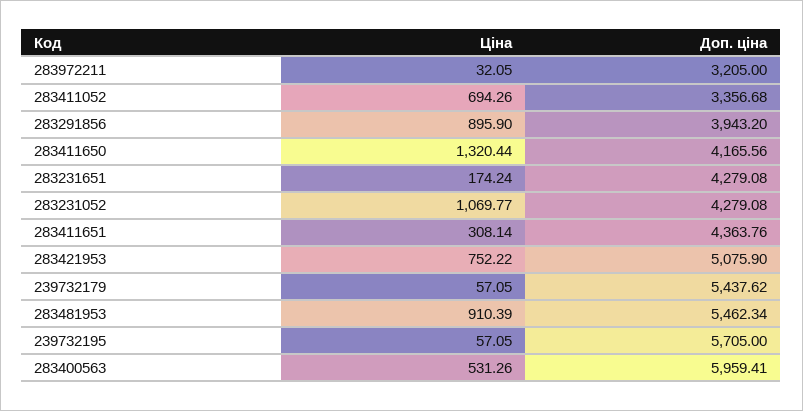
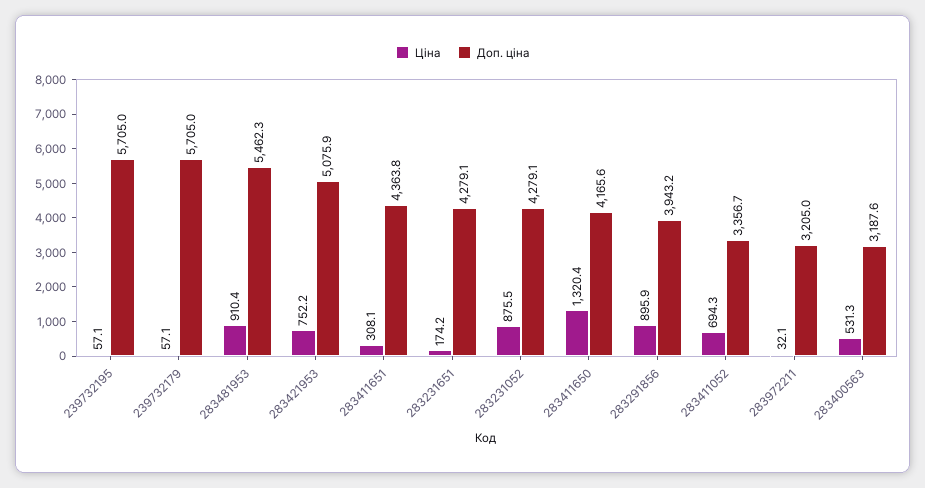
Ціна, 283231052: 1069.77 -> 875.5
Доп. ціна, 239732179: 5437.62 -> 5705
Доп. ціна, 283400563: 5959.41 -> 3187.6

